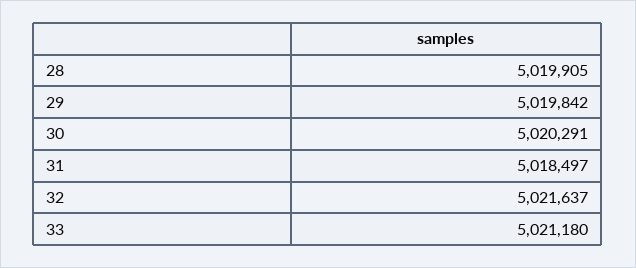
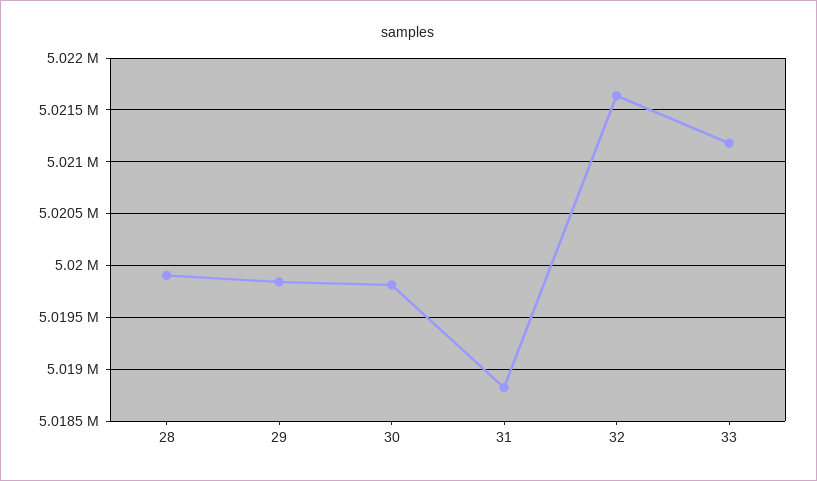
30: 5020291 -> 5019800
31: 5018497 -> 5018800

